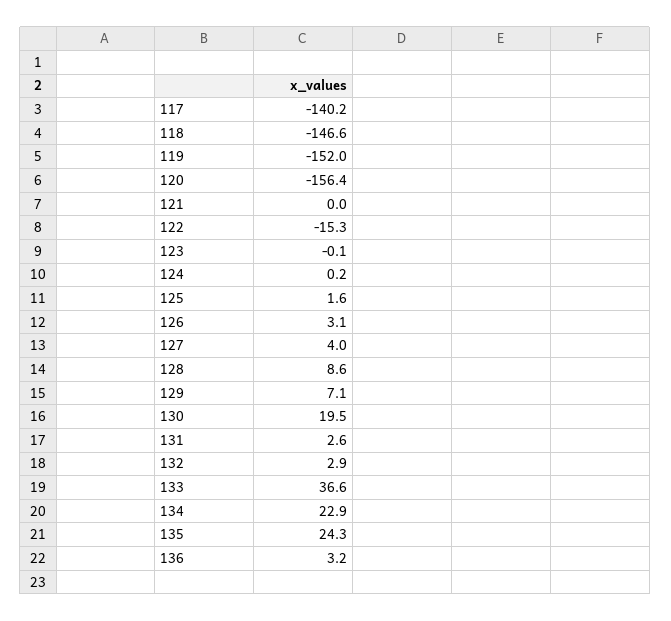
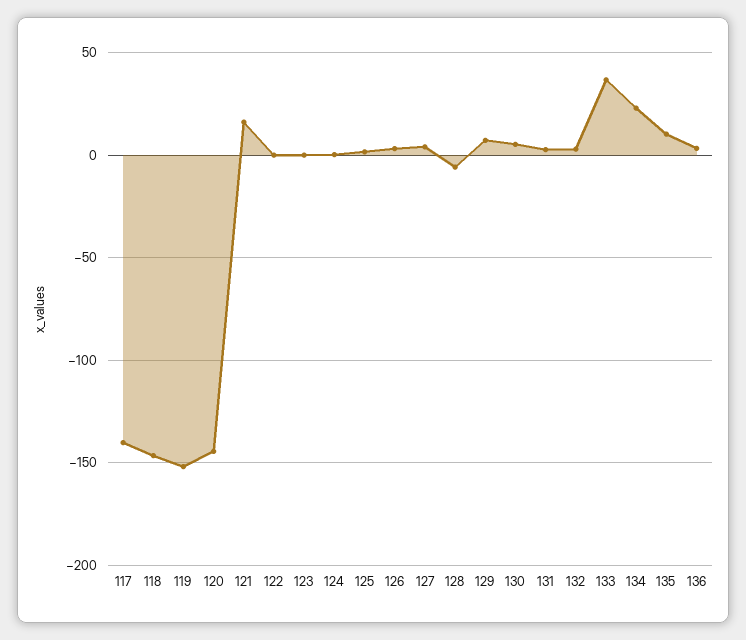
120: -156.4 -> -145
121: 0 -> 15
122: -15.3 -> 0
128: 8.6 -> -5
130: 19.5 -> 5
135: 24.3 -> 10

